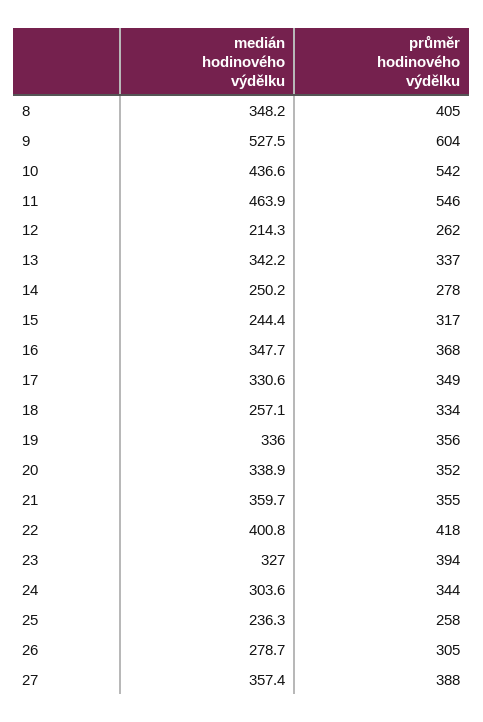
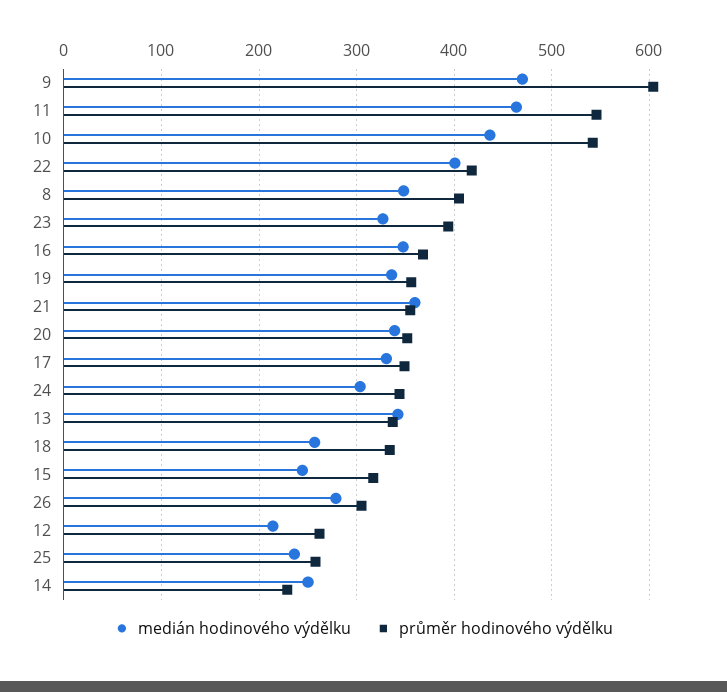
medián hodinového výdělku, 9: 527.5 -> 470
průměr hodinového výdělku, 14: 278 -> 230
medián hodinového výdělku, 27: 357.4 -> none
průměr hodinového výdělku, 27: 388 -> none

